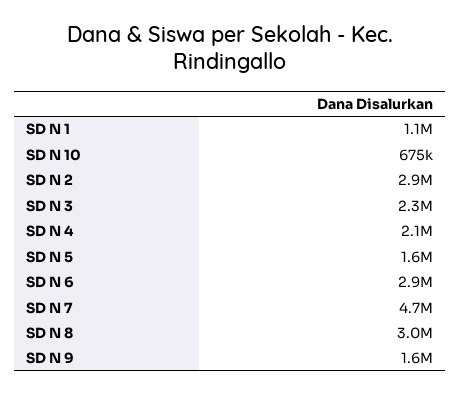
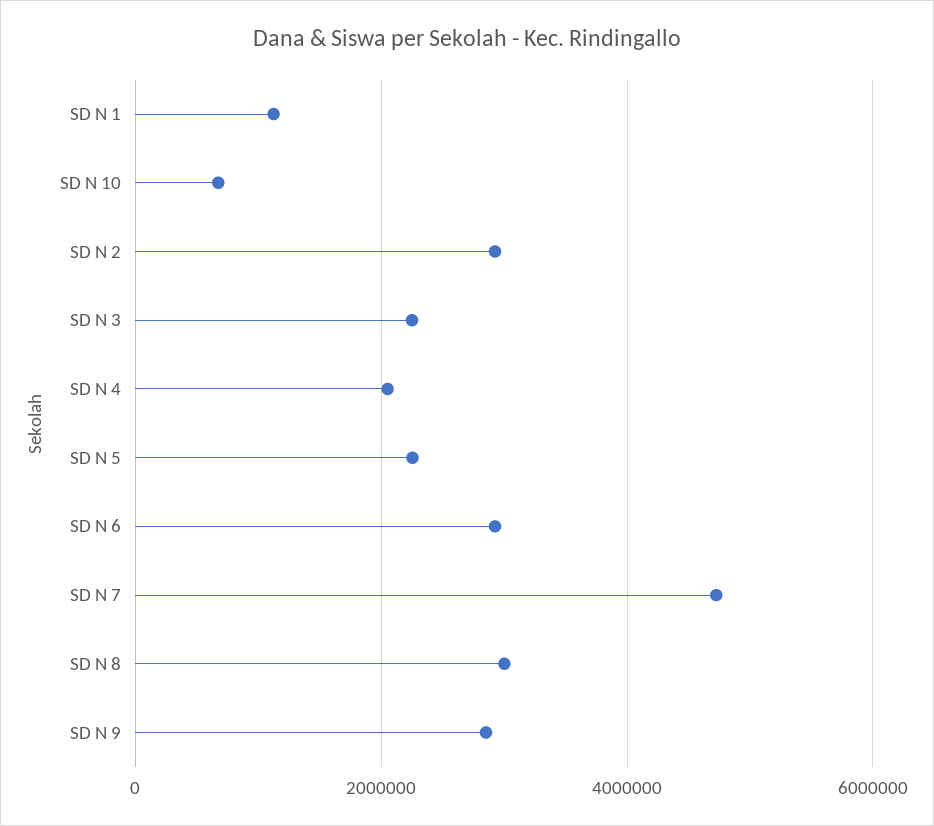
SD N 5: 1600000 -> 2200000
SD N 9: 1600000 -> 2800000

